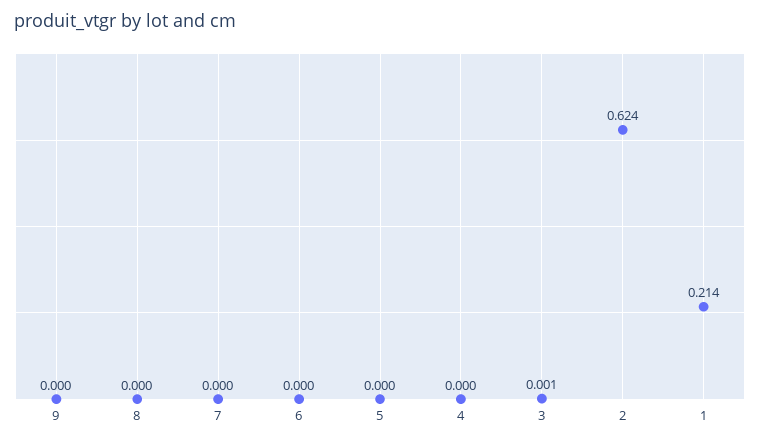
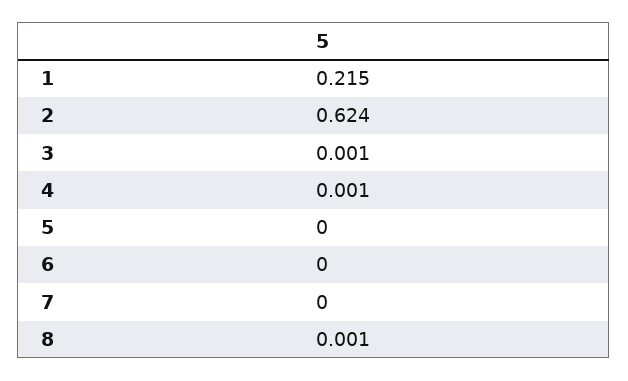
9: 0 -> none
8: 0 -> 0.001
4: 0 -> 0.001
1: 0.214 -> 0.215

